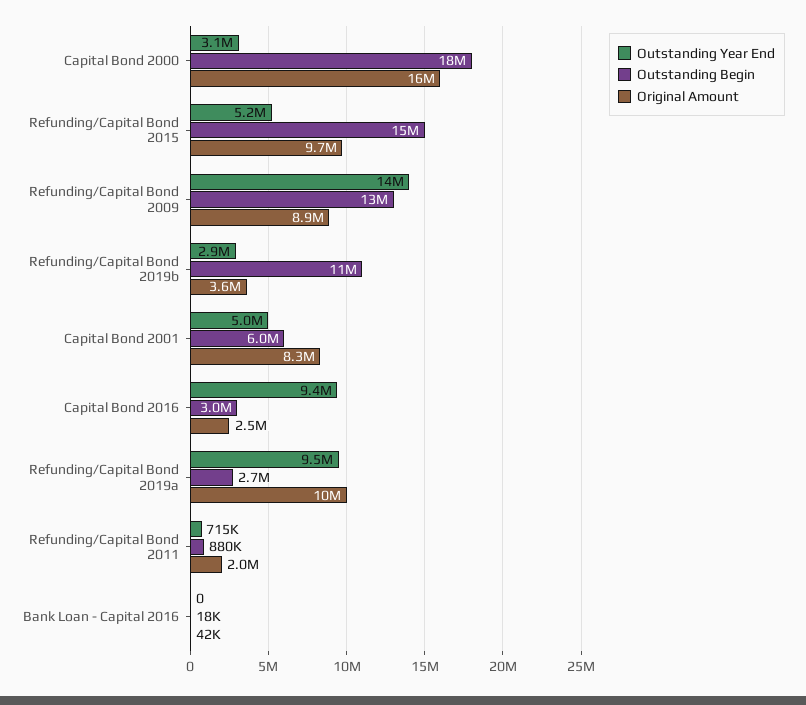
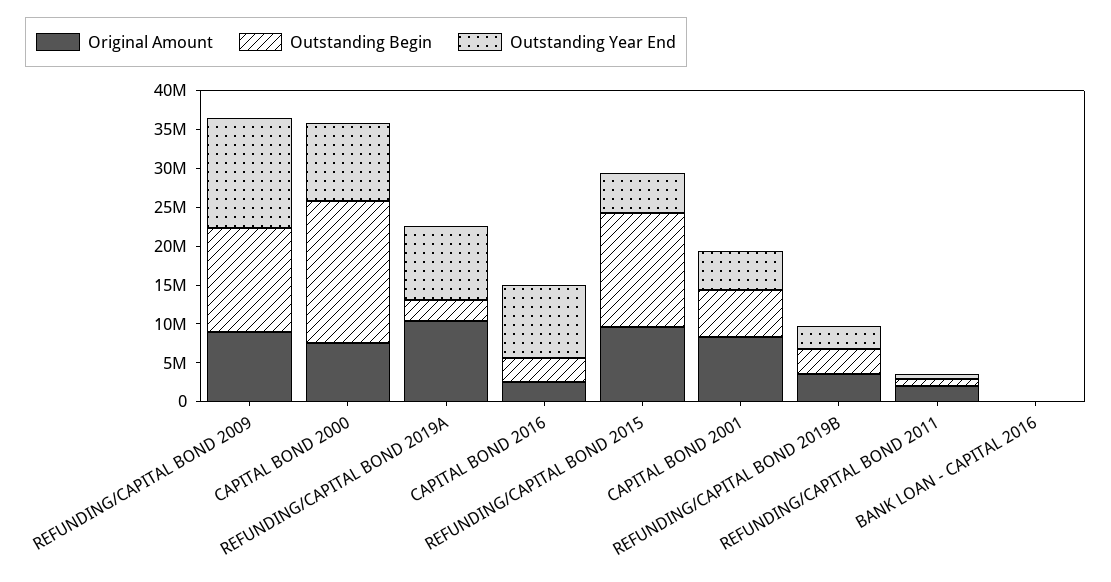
Outstanding Year End, Capital Bond 2000: 3100000 -> 10000000
Original Amount, Capital Bond 2000: 16000000 -> 7500000
Outstanding Begin, Refunding/Capital Bond 2019b: 11000000 -> 2500000

